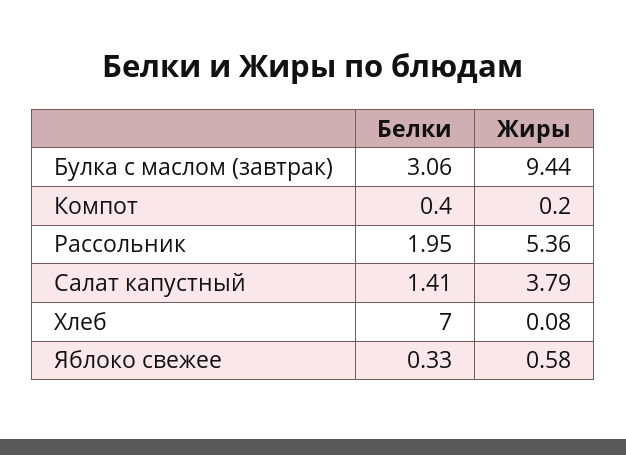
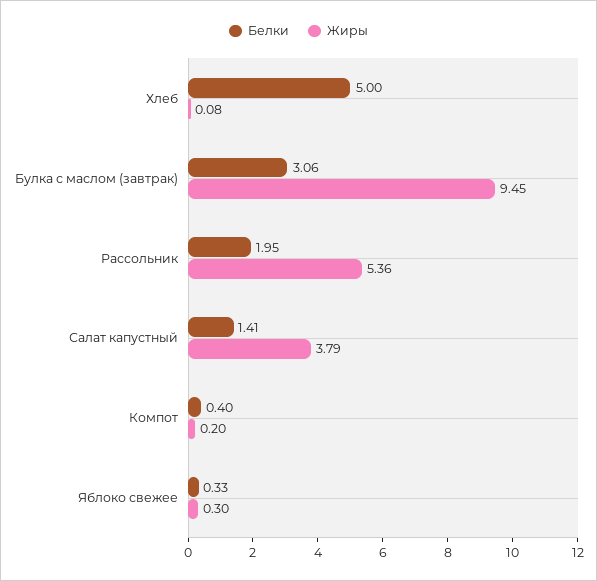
Жиры, Булка с маслом (завтрак): 9.44 -> 9.45
Белки, Хлеб: 7 -> 5
Жиры, Яблоко свежее: 0.58 -> 0.3

